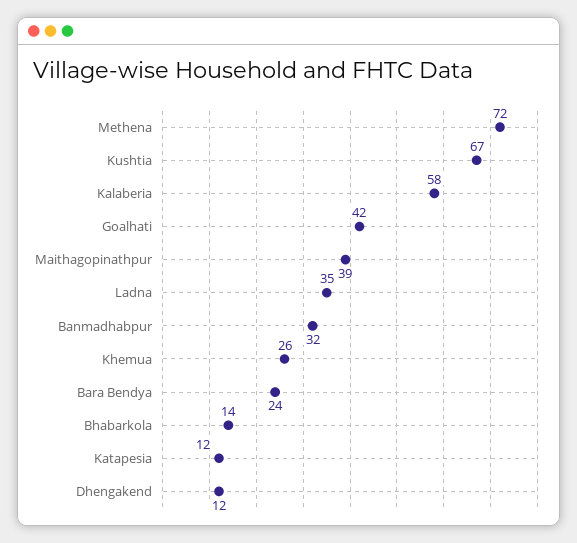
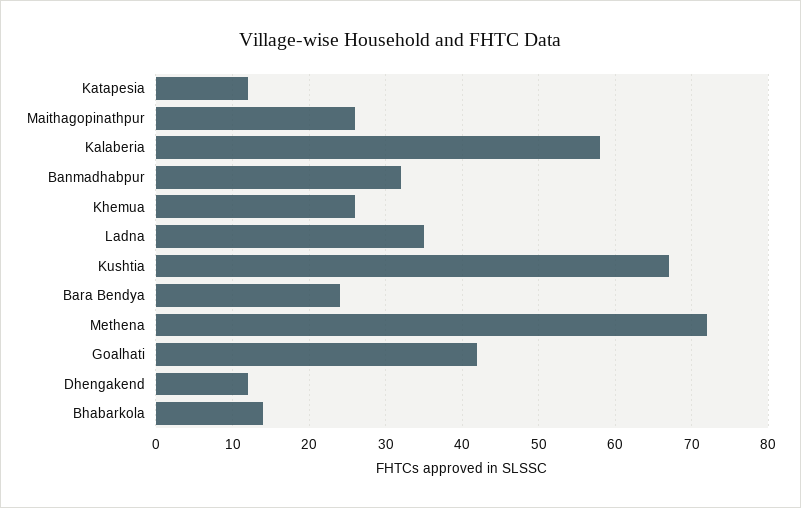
Maithagopinathpur: 39 -> 26

